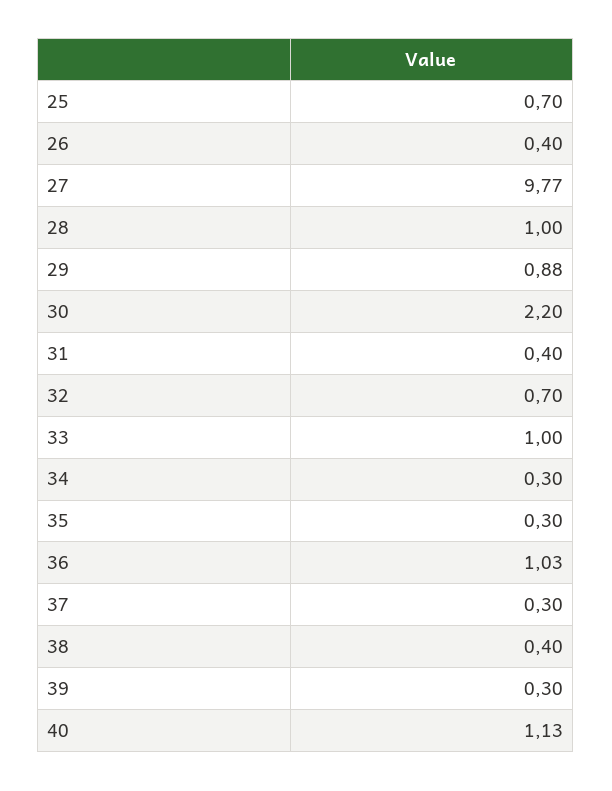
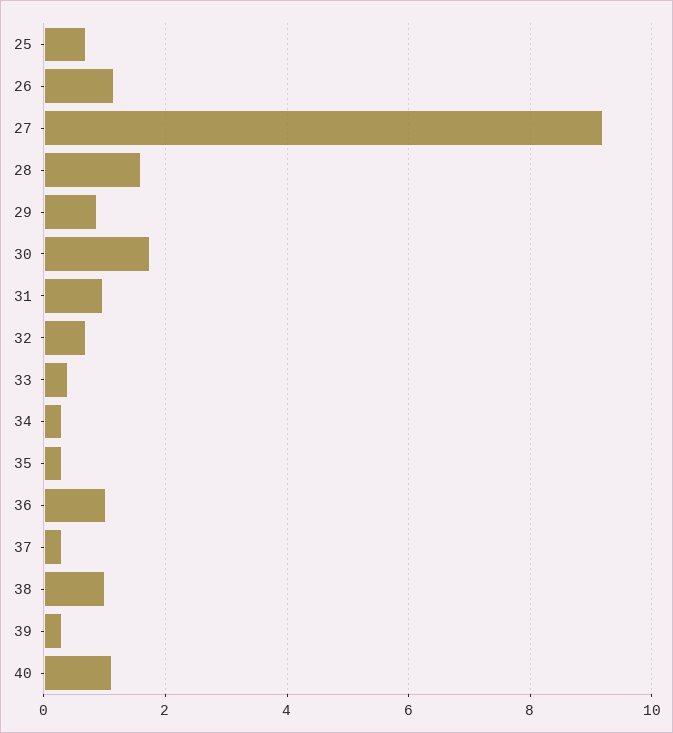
26: 0.4 -> 1.2
27: 9.77 -> 9.2
28: 1 -> 1.6
30: 2.2 -> 1.8
31: 0.4 -> 1
33: 1 -> 0.4
38: 0.4 -> 1

